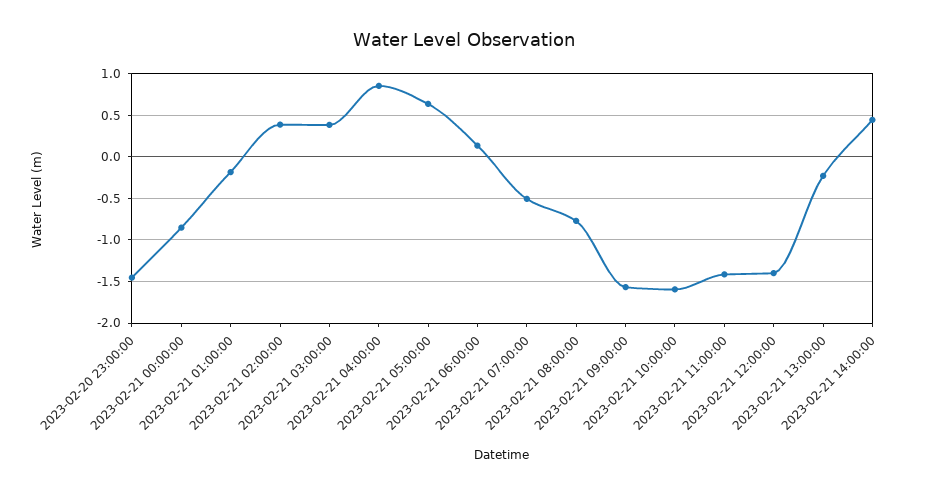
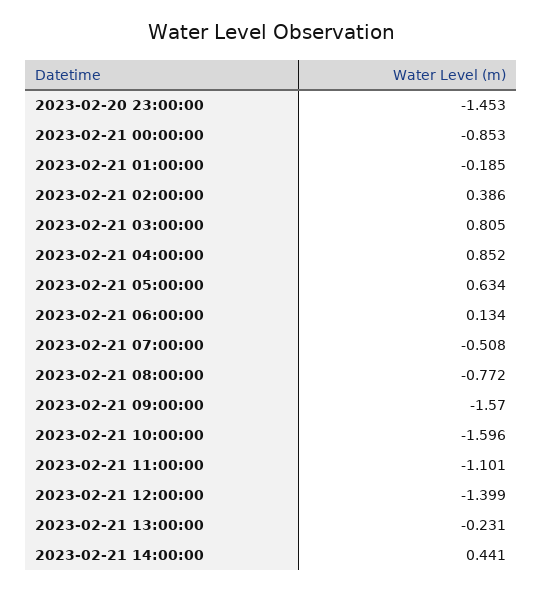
2023-02-21 03:00:00: 0.4 -> 0.805
2023-02-21 11:00:00: -1.4 -> -1.101

